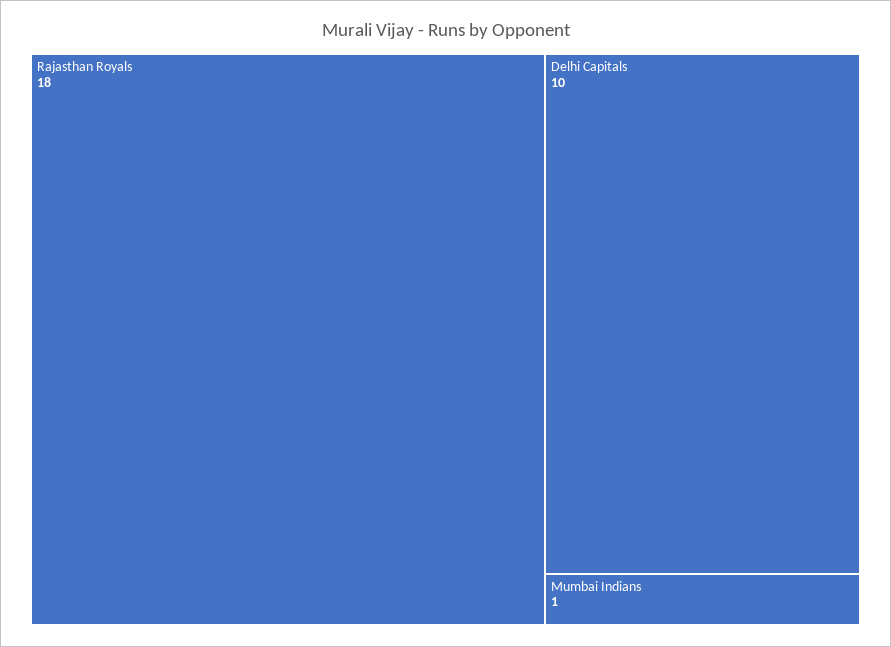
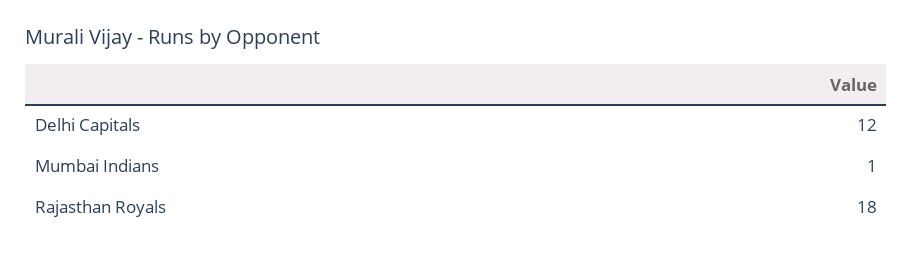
Delhi Capitals: 10 -> 12

